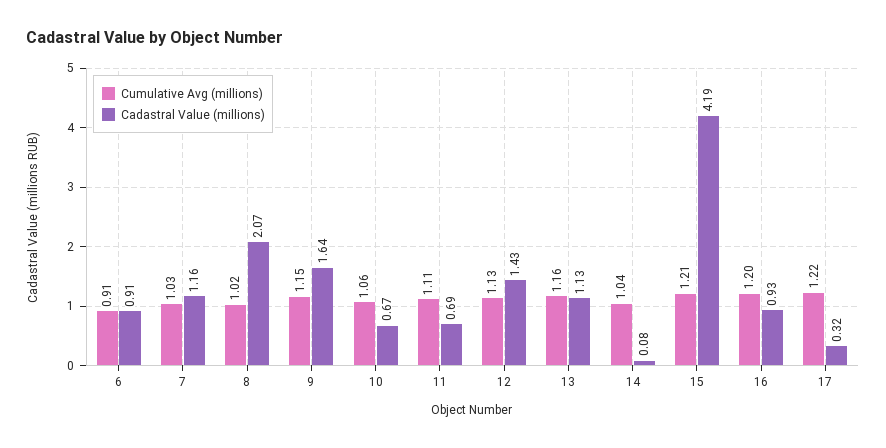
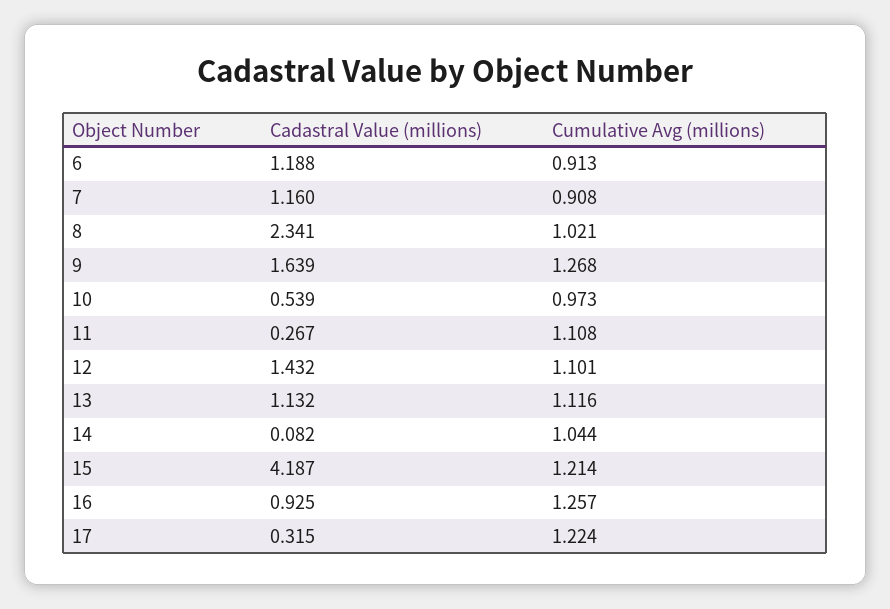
Cadastral Value (millions), 6: 0.91 -> 1.188
Cumulative Avg (millions), 7: 1.03 -> 0.908
Cadastral Value (millions), 8: 2.07 -> 2.341
Cumulative Avg (millions), 9: 1.15 -> 1.268
Cumulative Avg (millions), 10: 1.06 -> 0.973
Cadastral Value (millions), 10: 0.67 -> 0.539
Cadastral Value (millions), 11: 0.69 -> 0.267
Cumulative Avg (millions), 12: 1.13 -> 1.101
Cumulative Avg (millions), 13: 1.16 -> 1.116
Cumulative Avg (millions), 16: 1.2 -> 1.257

